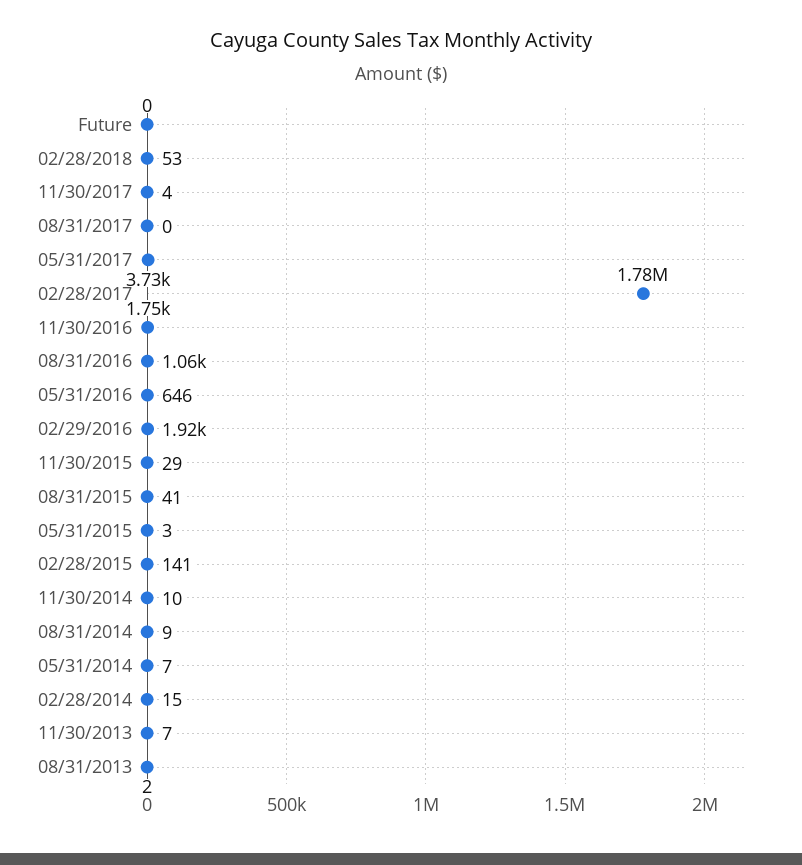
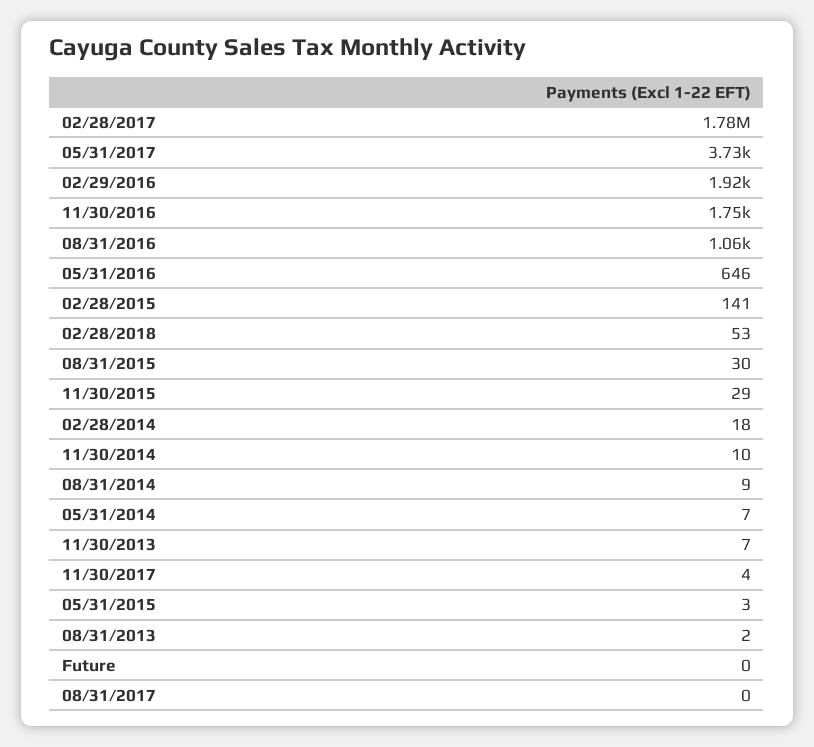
08/31/2015: 41 -> 30
02/28/2014: 15 -> 18

